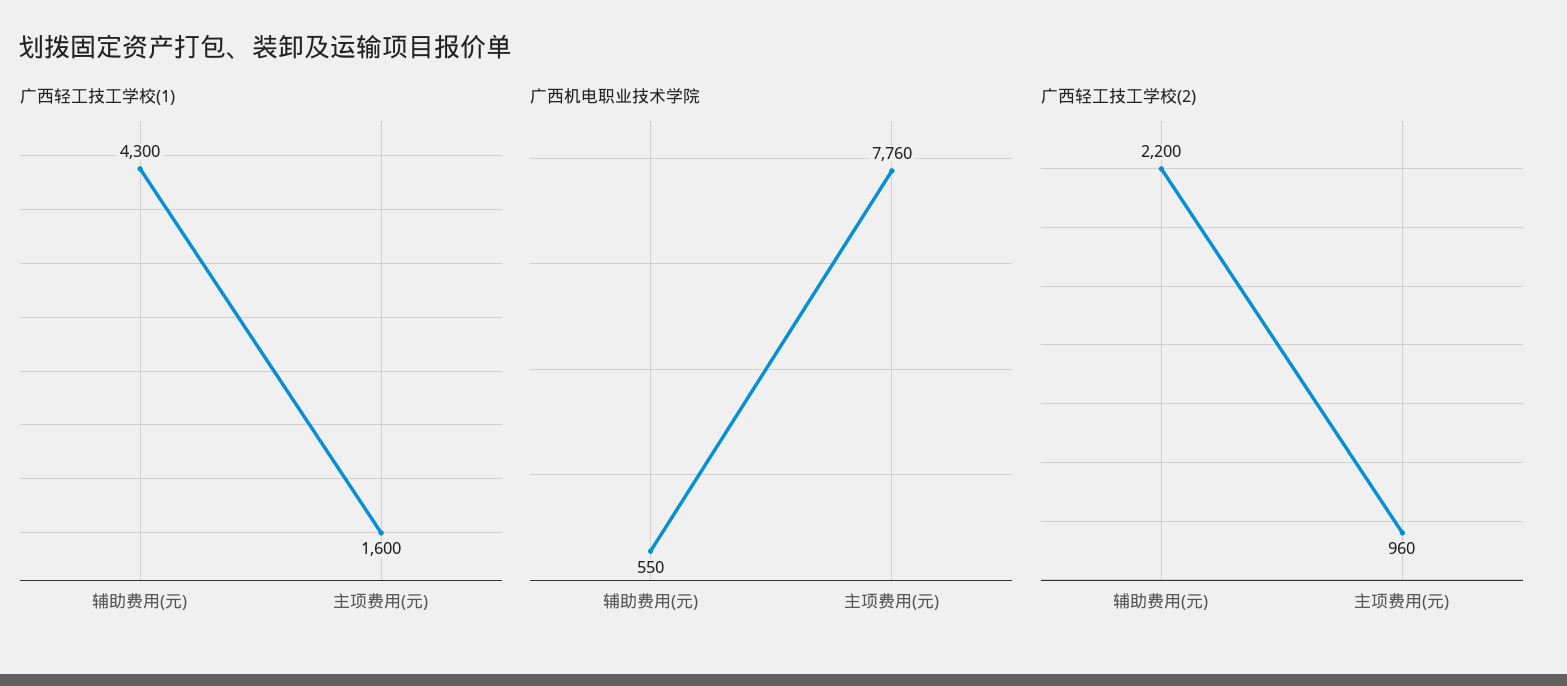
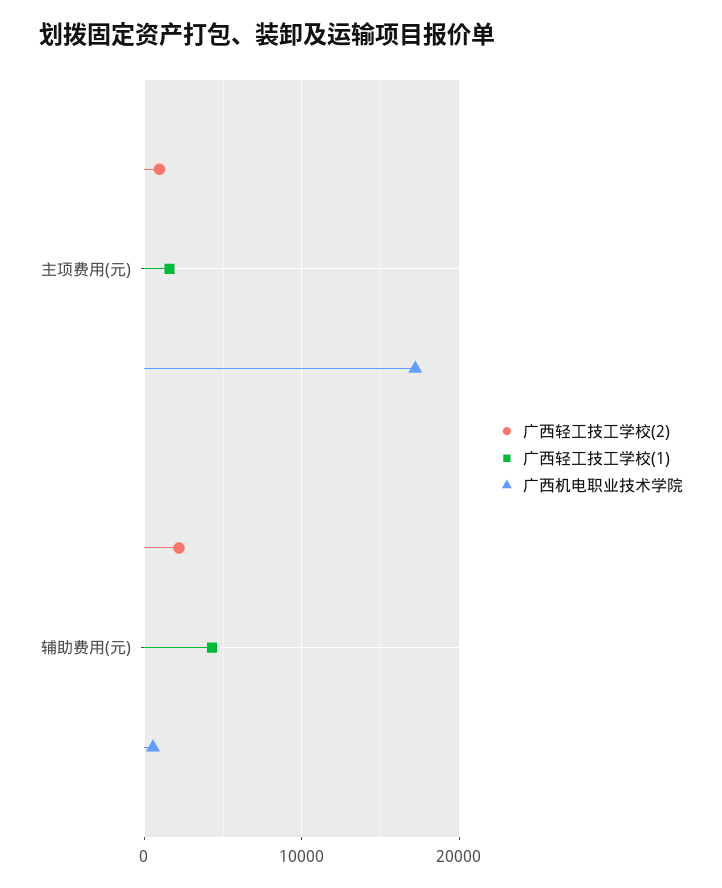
广西机电职业技术学院, 主项费用(元): 7760 -> 17000

